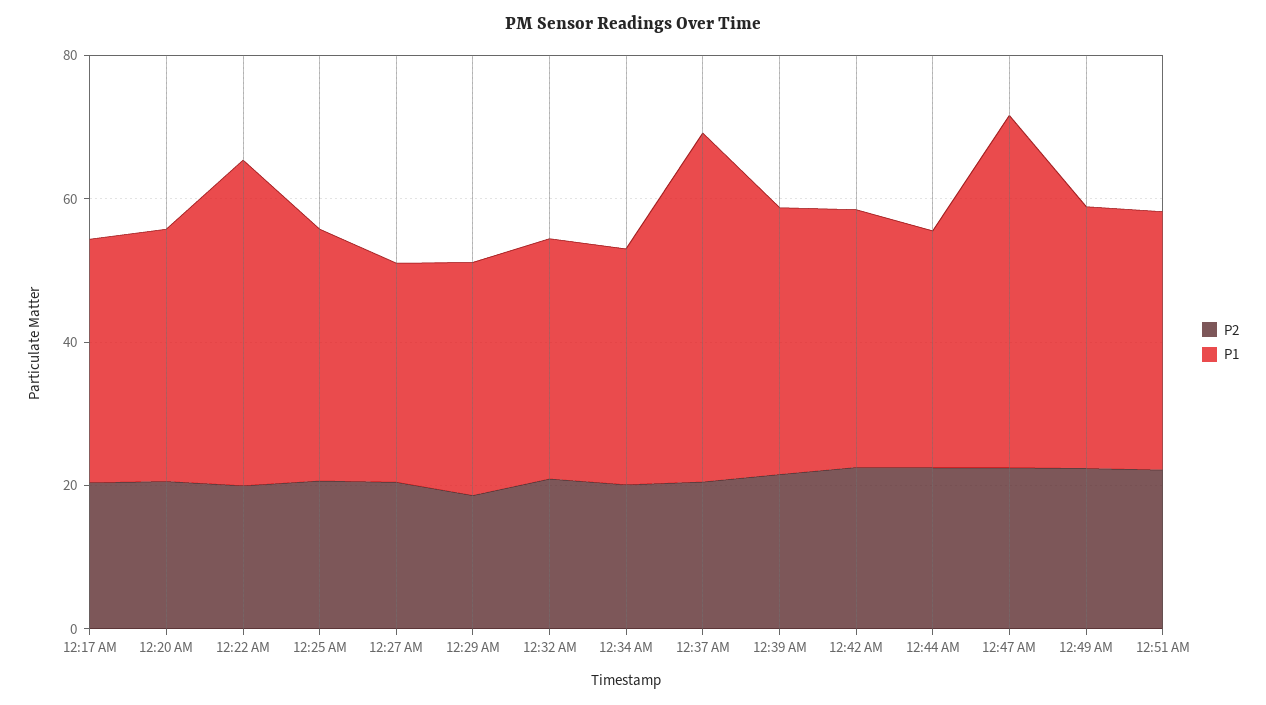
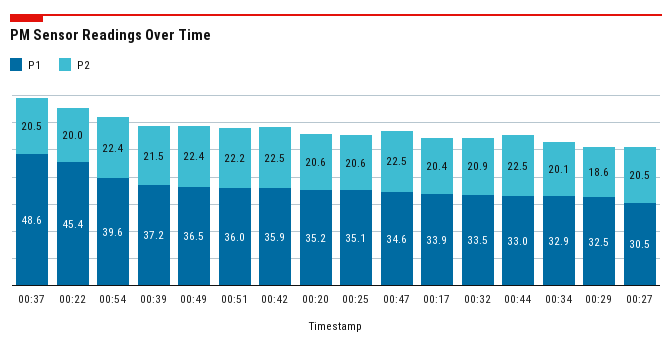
P1, 12:47 AM: 50 -> 34.6
P1, 00:54: none -> 39.6
P2, 00:54: none -> 22.4

